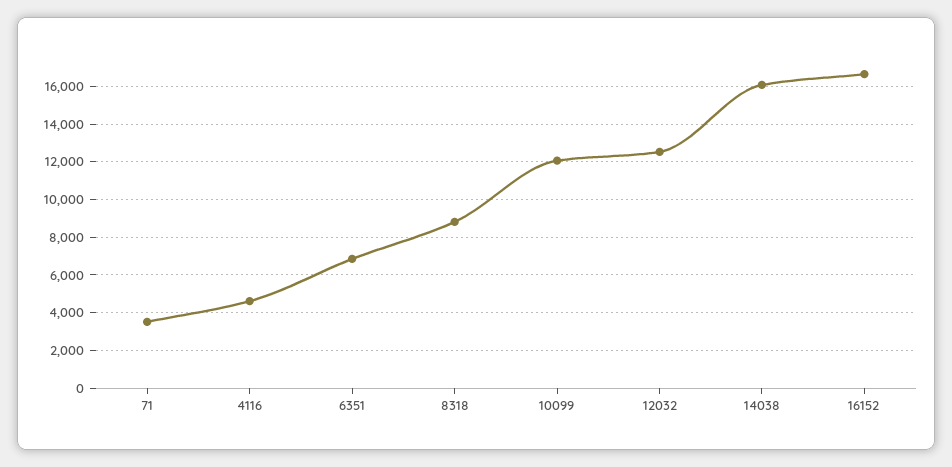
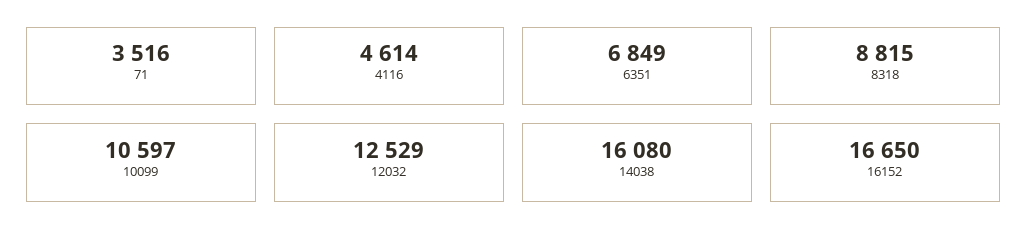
10099: 12000 -> 10597

